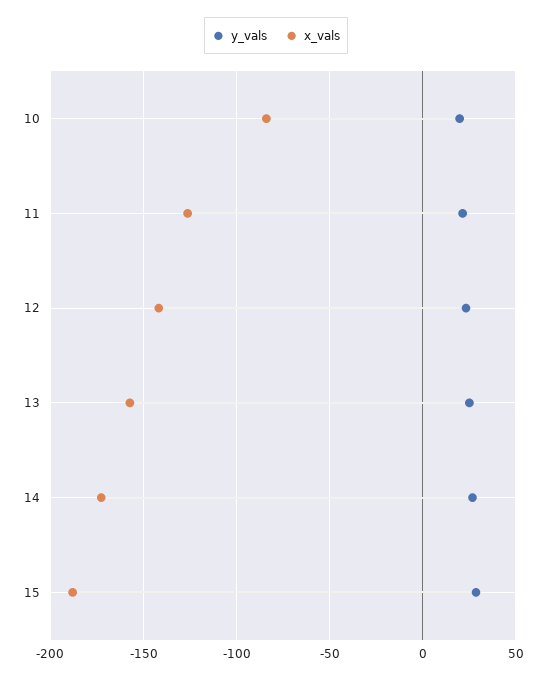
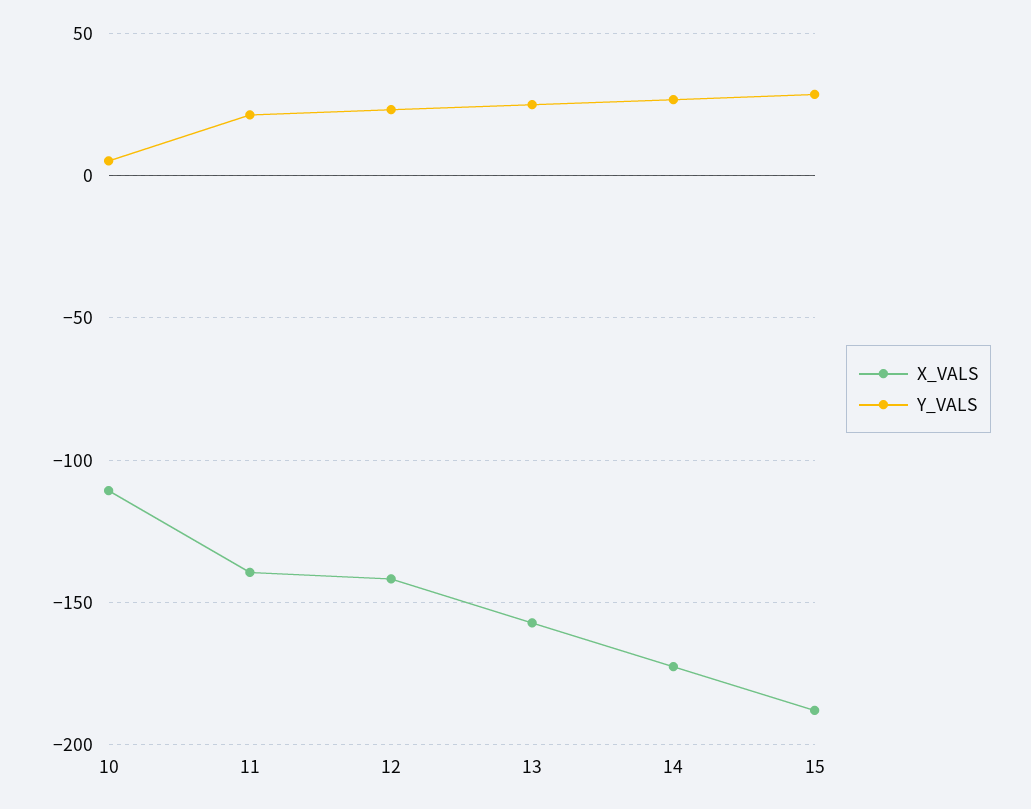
y_vals, 10: 20 -> 5
x_vals, 10: -85 -> -110
x_vals, 11: -125 -> -140

